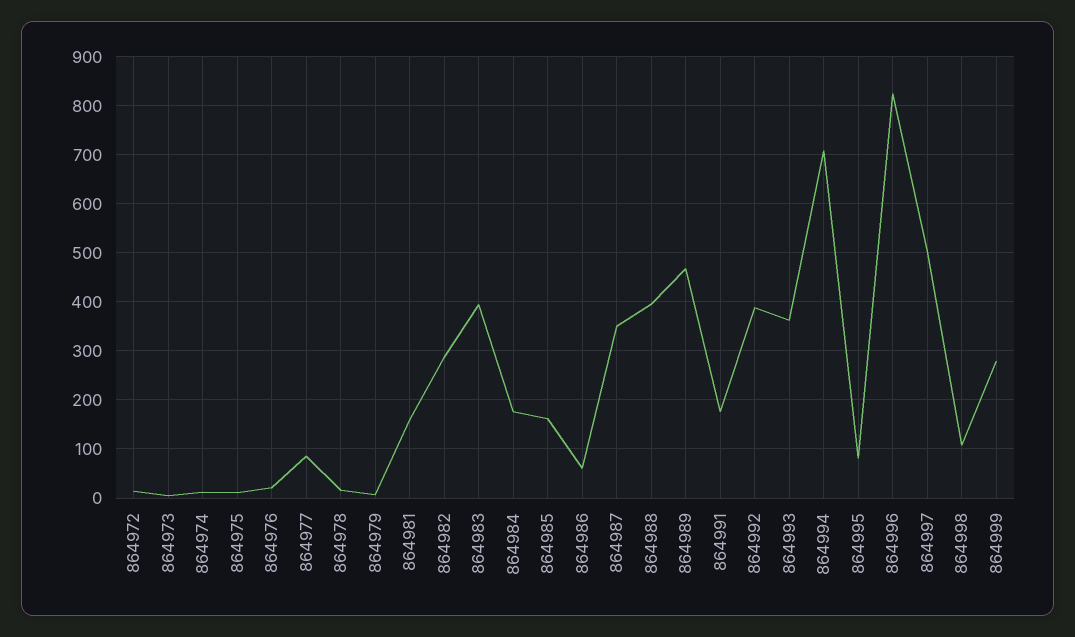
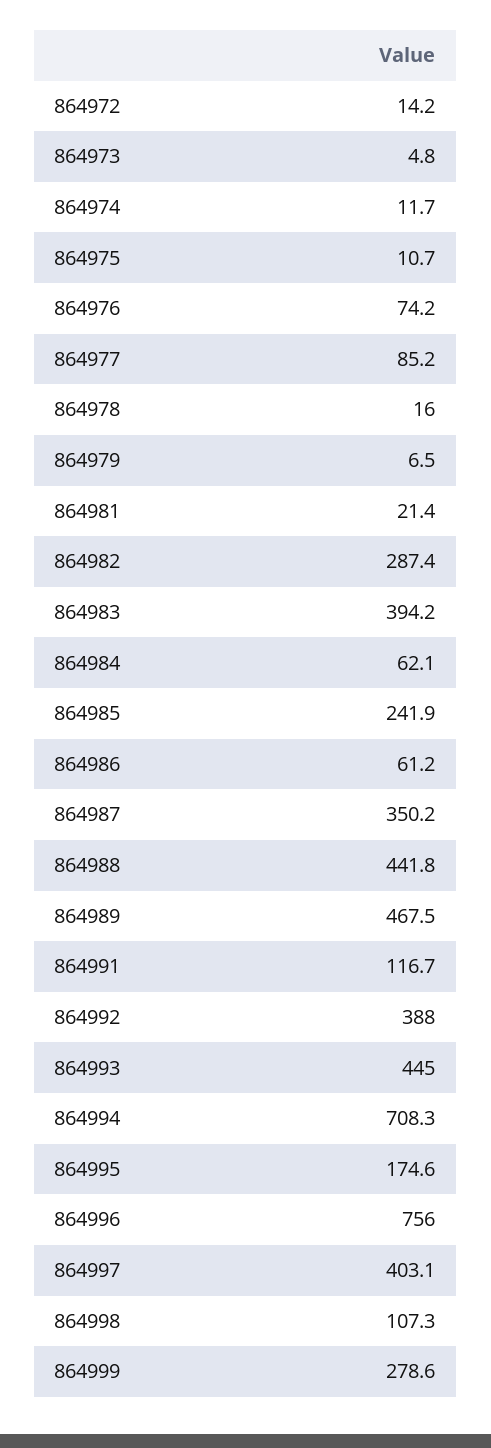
864976: 20 -> 74.2
864981: 160 -> 21.4
864984: 180 -> 62.1
864985: 160 -> 241.9
864988: 400 -> 441.8
864991: 180 -> 116.7
864993: 360 -> 445
864995: 80 -> 174.6
864996: 820 -> 756
864997: 500 -> 403.1

